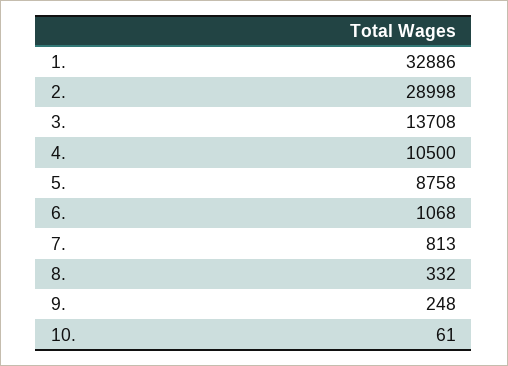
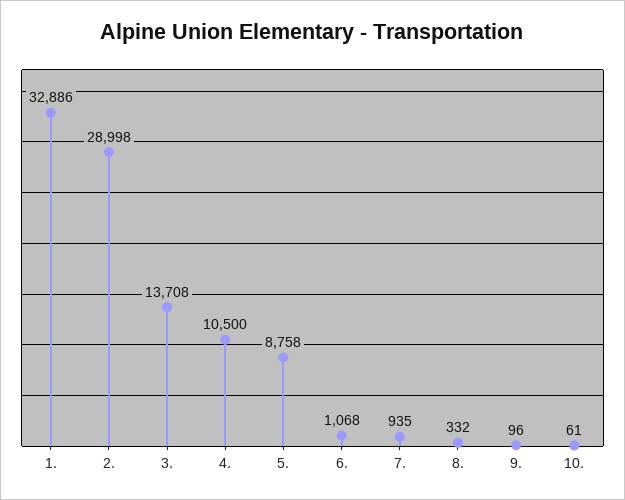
7.: 813 -> 935
9.: 248 -> 96

